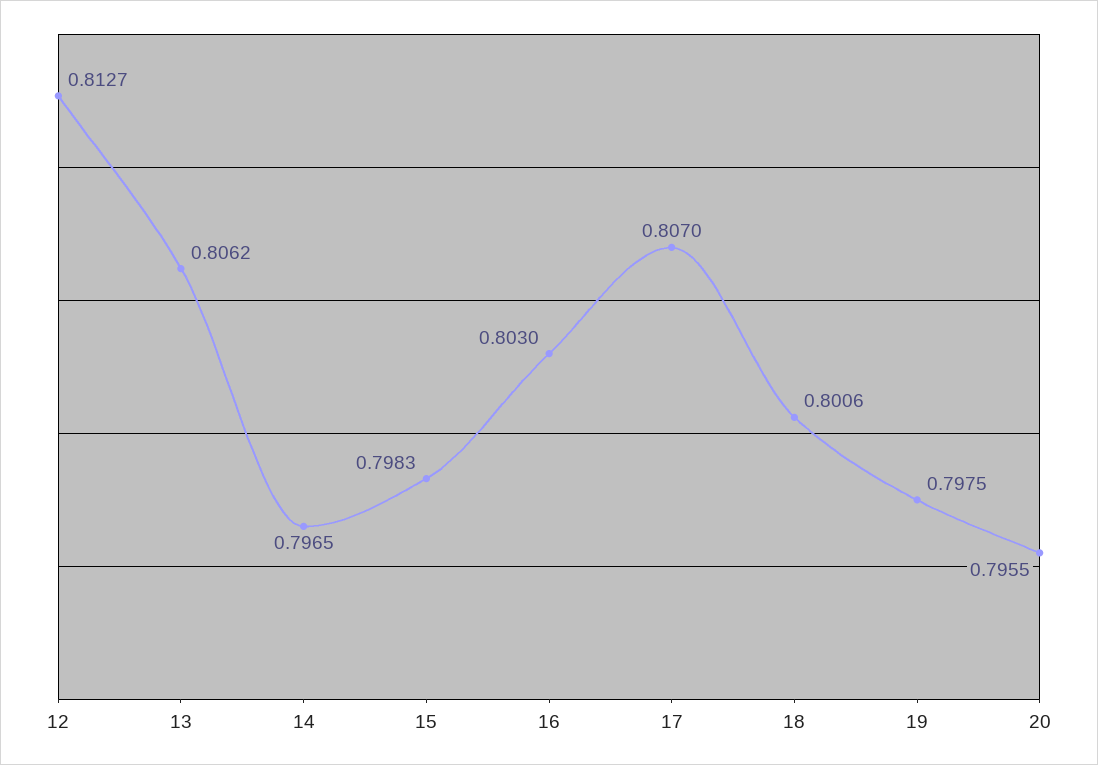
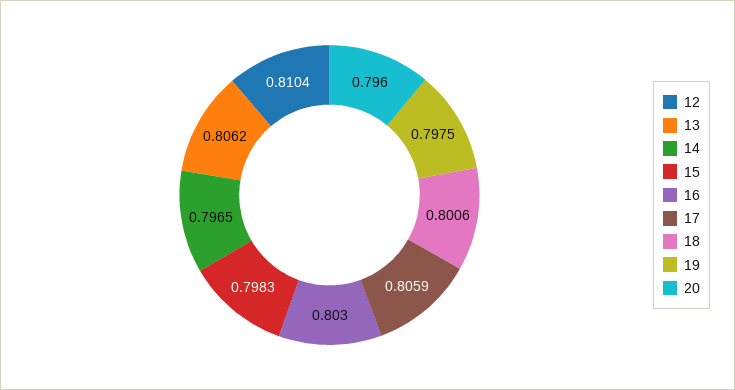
12: 0.8127 -> 0.8104
17: 0.807 -> 0.8059
20: 0.7955 -> 0.796

